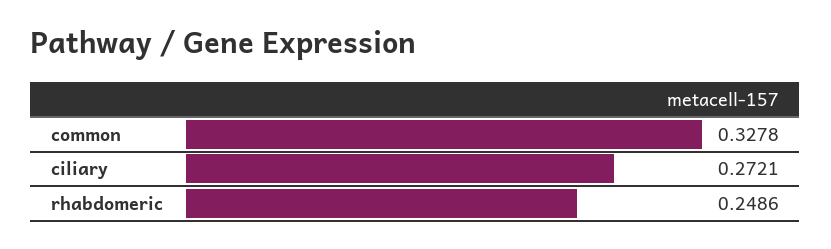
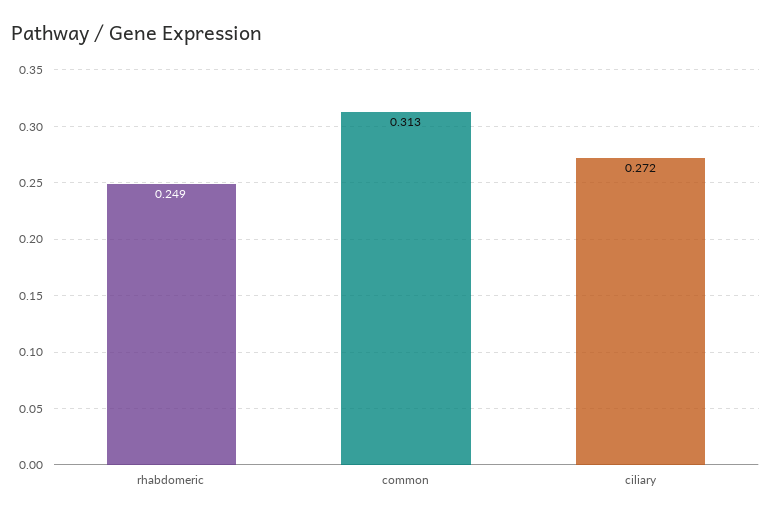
common: 0.3278 -> 0.313

